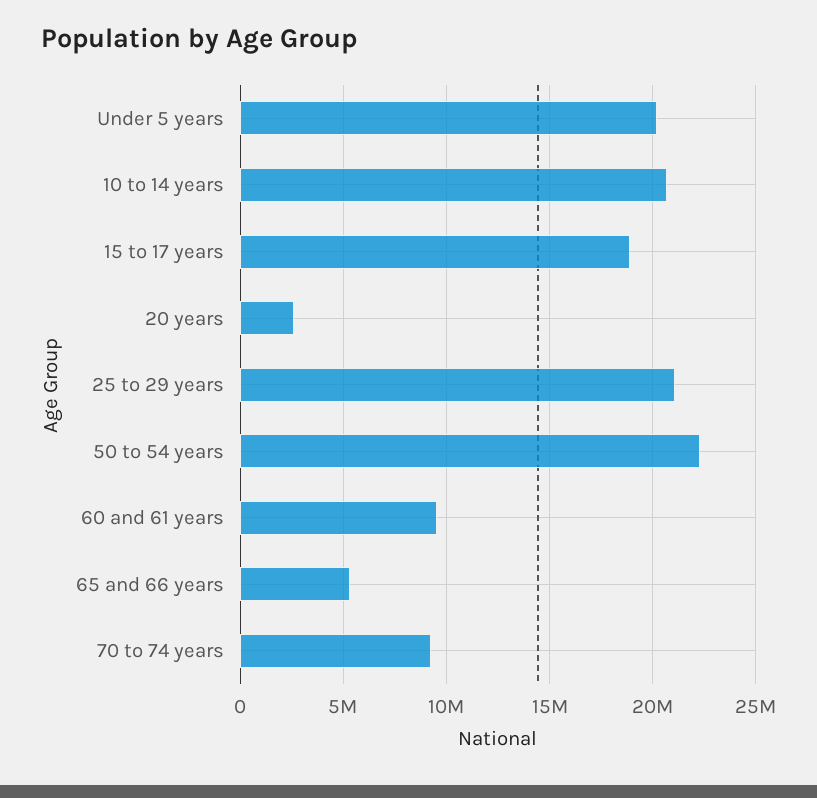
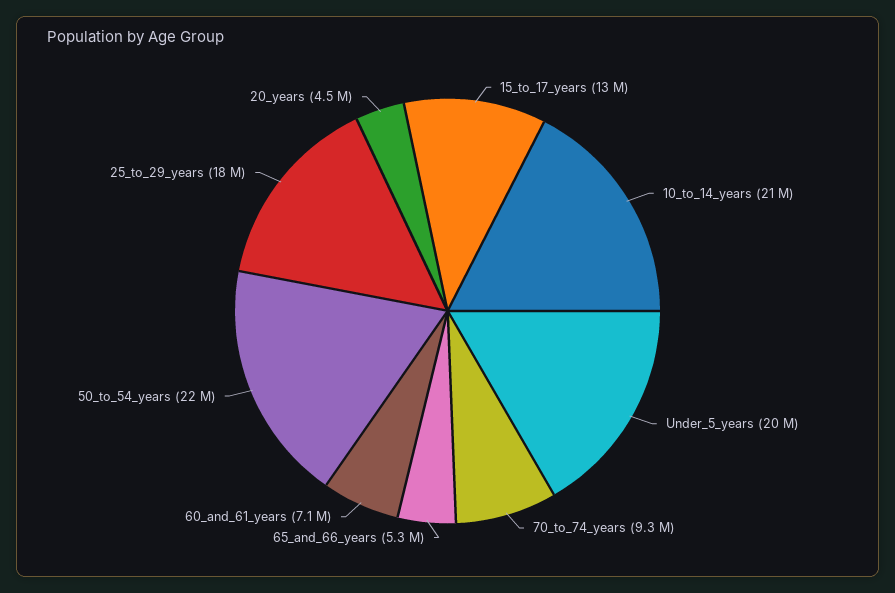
15 to 17 years: 19000000 -> 13000000
20 years: 2500000 -> 4500000
25 to 29 years: 21000000 -> 18000000
60 and 61 years: 9500000 -> 7100000

